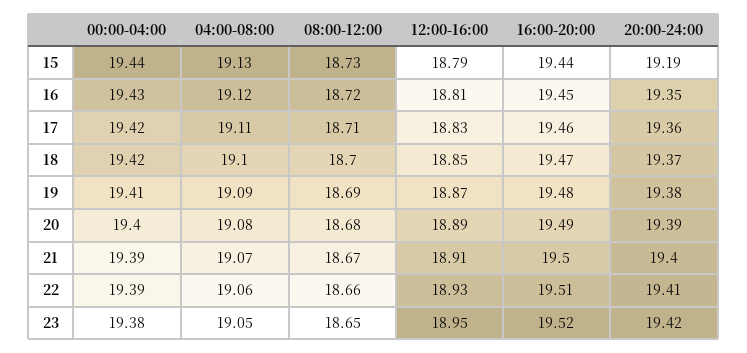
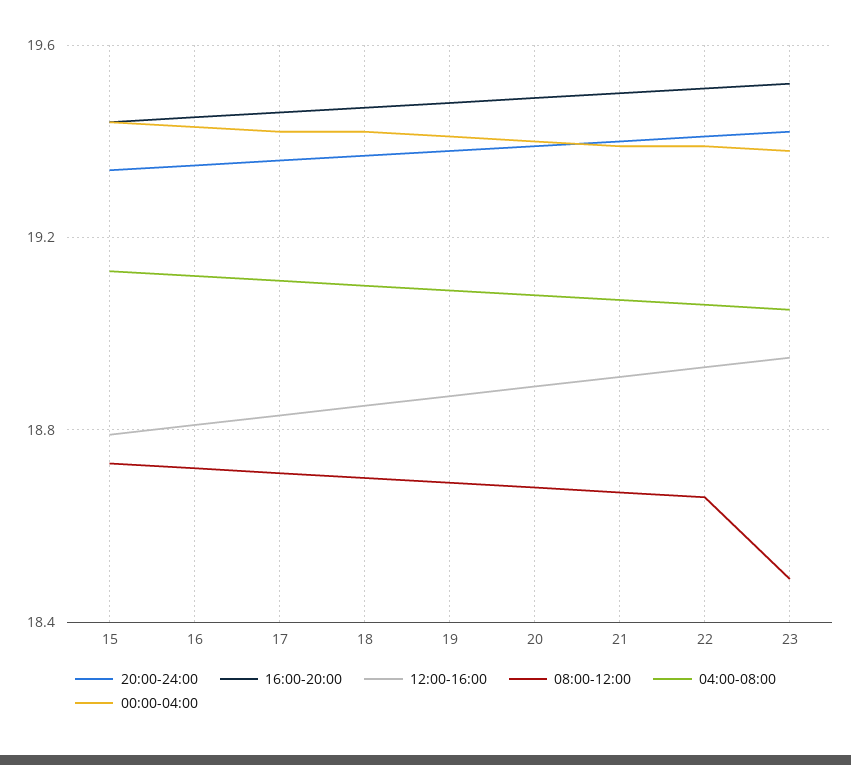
20:00-24:00, 15: 19.19 -> 19.35
08:00-12:00, 23: 18.65 -> 18.5

